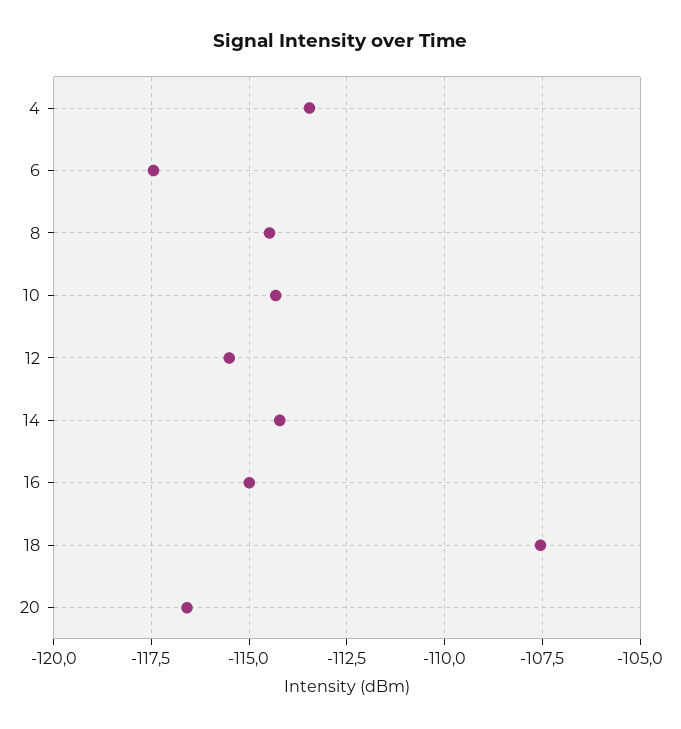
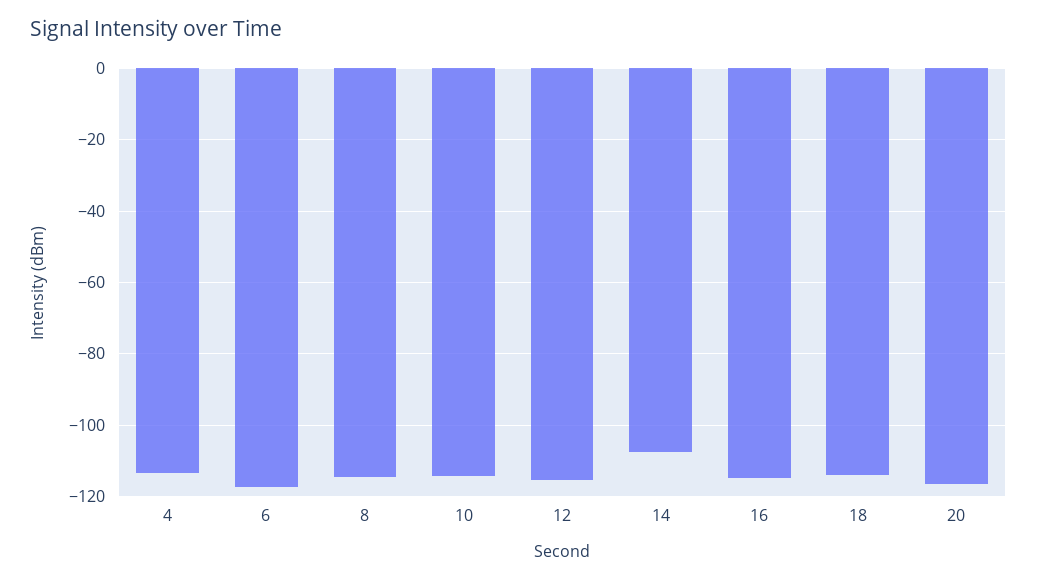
14: -114.25 -> -108
18: -107.5 -> -114

